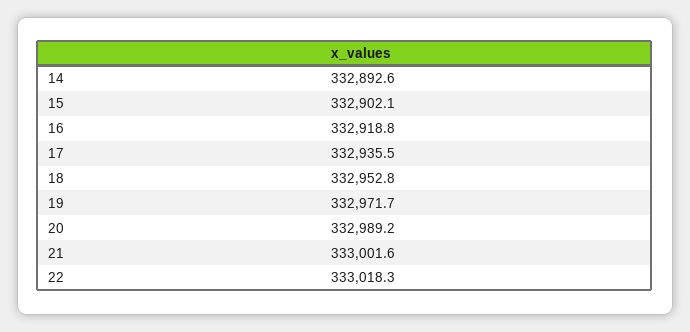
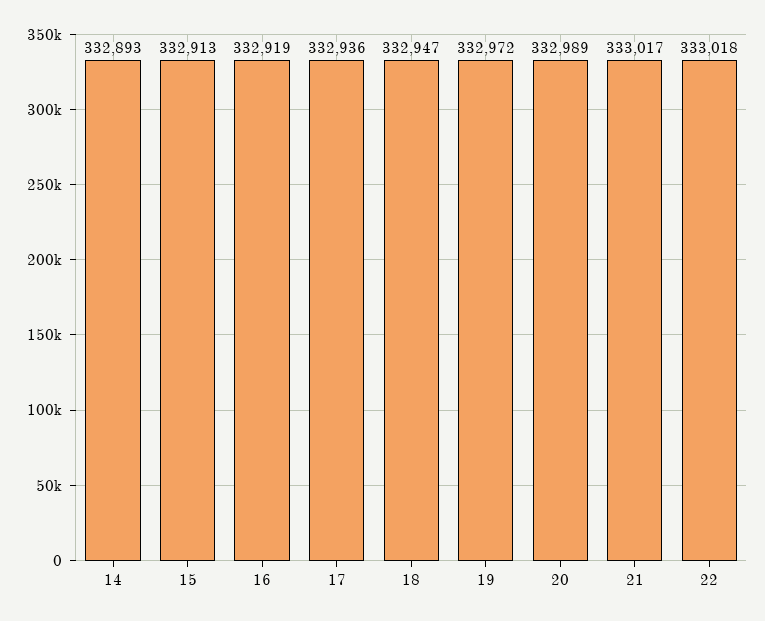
15: 332902.1 -> 332913
18: 332952.8 -> 332947
21: 333001.6 -> 333017

